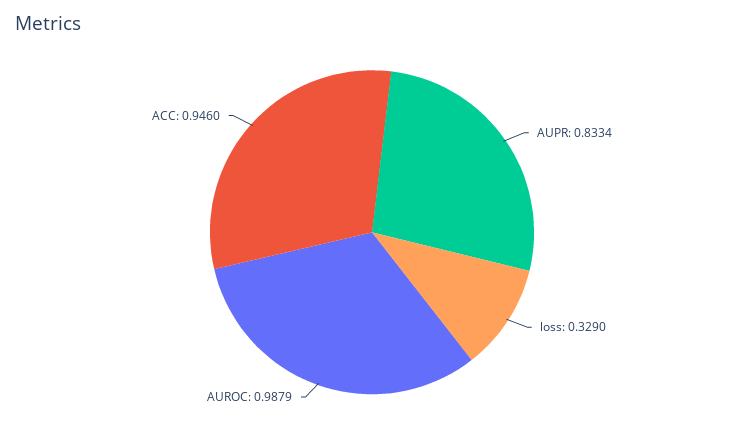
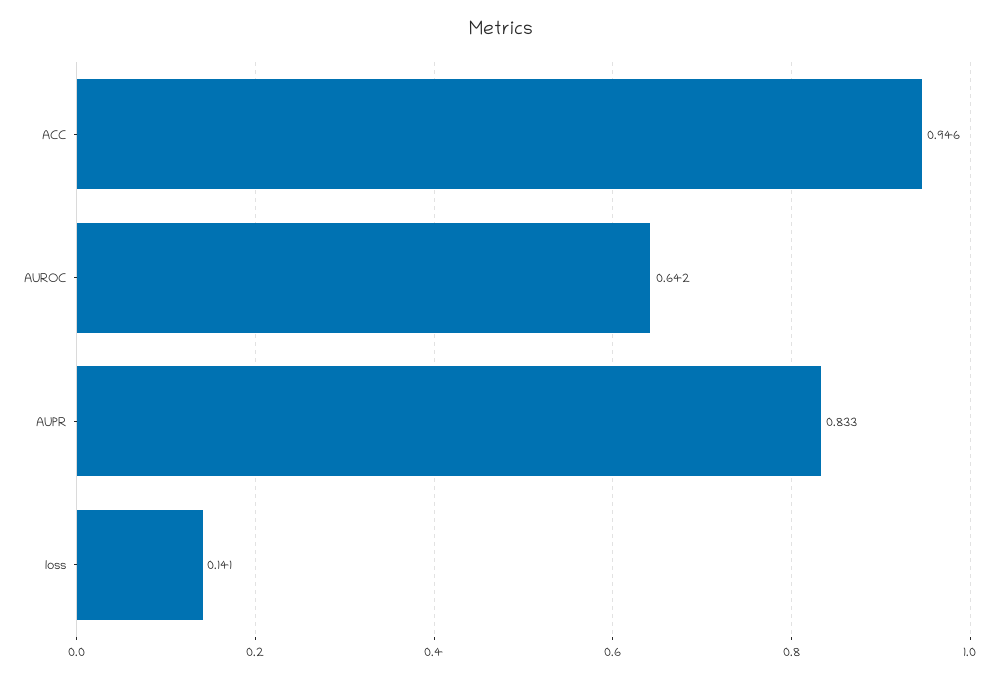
loss: 0.329 -> 0.141
AUROC: 0.9879 -> 0.642

